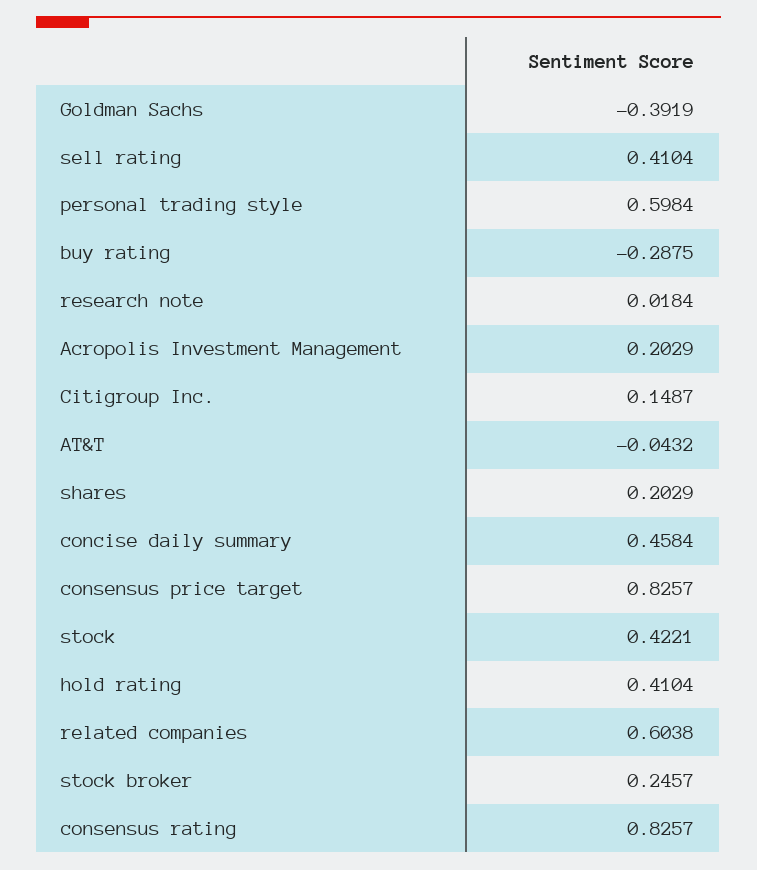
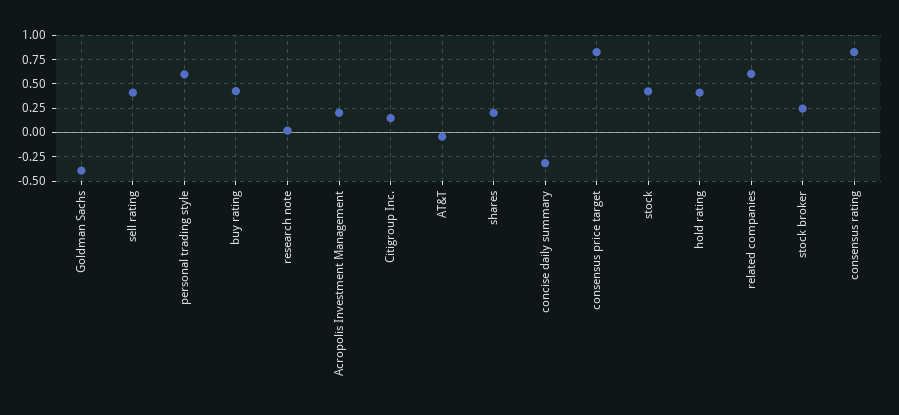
buy rating: -0.2875 -> 0.5
concise daily summary: 0.4584 -> -0.25

